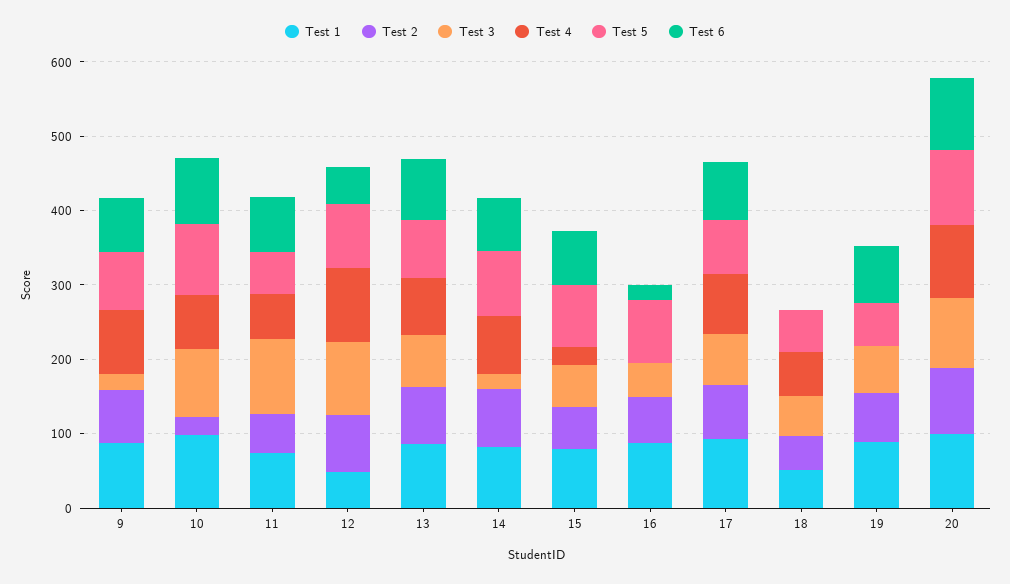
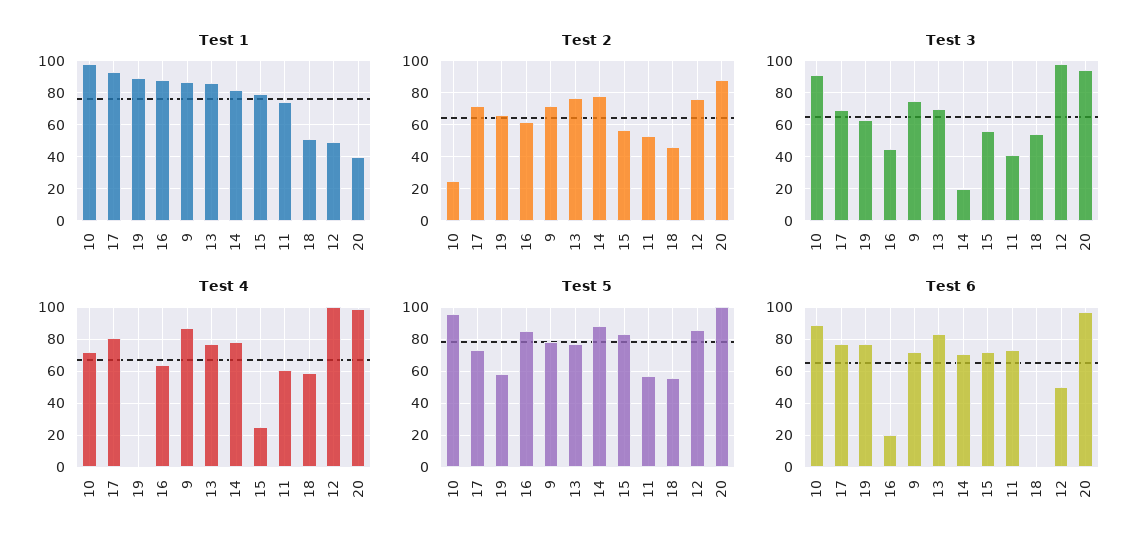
Test 3, 9: 20 -> 75
Test 3, 11: 100 -> 40
Test 4, 16: 0 -> 65
Test 1, 20: 100 -> 40

